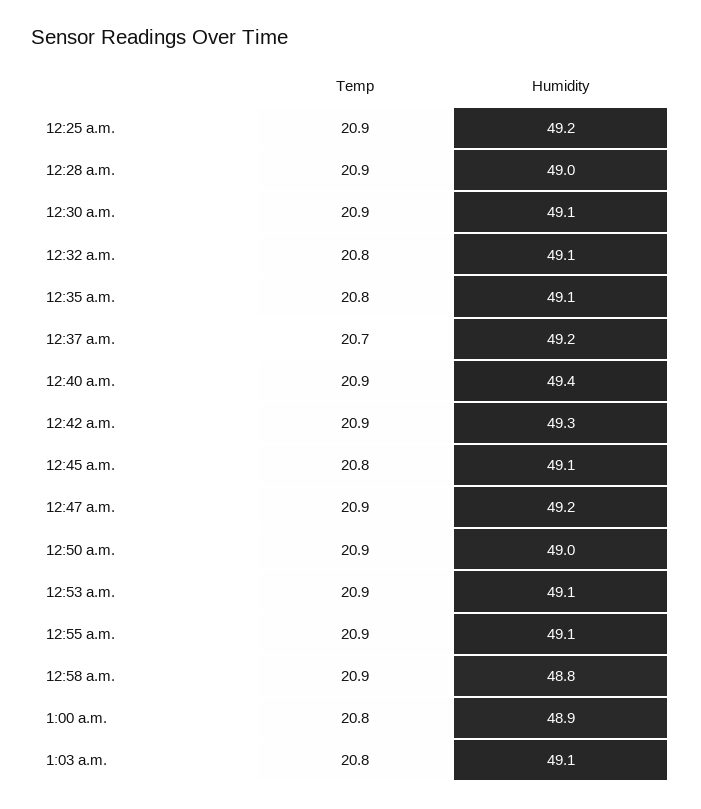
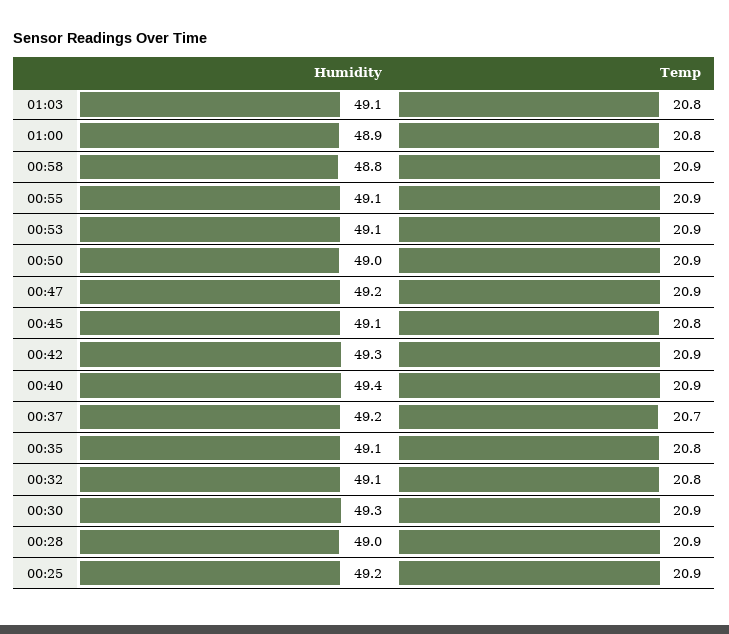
Humidity, 12:30 a.m.: 49.1 -> 49.3

